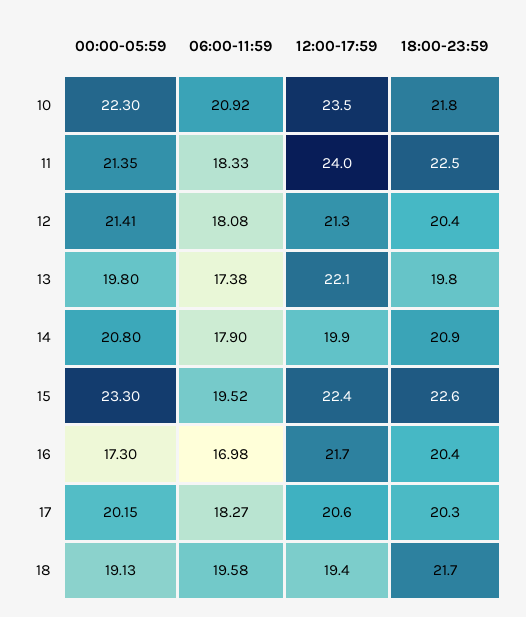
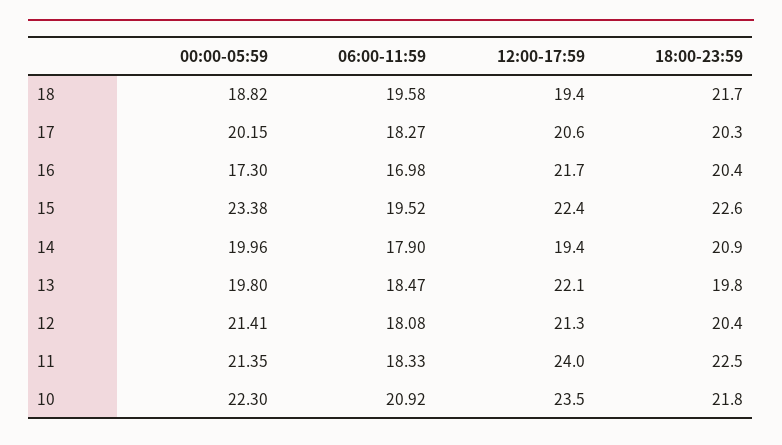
06:00-11:59, 13: 17.38 -> 18.47
00:00-05:59, 14: 20.8 -> 19.96
12:00-17:59, 14: 19.9 -> 19.4
00:00-05:59, 15: 23.3 -> 23.38
00:00-05:59, 18: 19.13 -> 18.82

